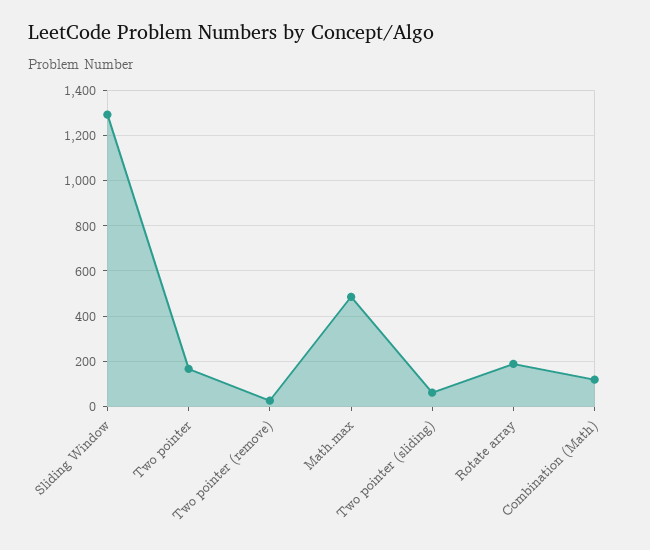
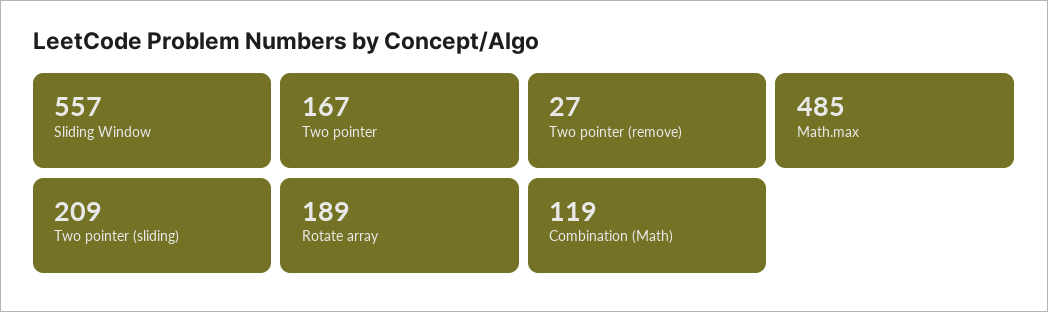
Sliding Window: 1300 -> 557
Two pointer (sliding): 50 -> 209

